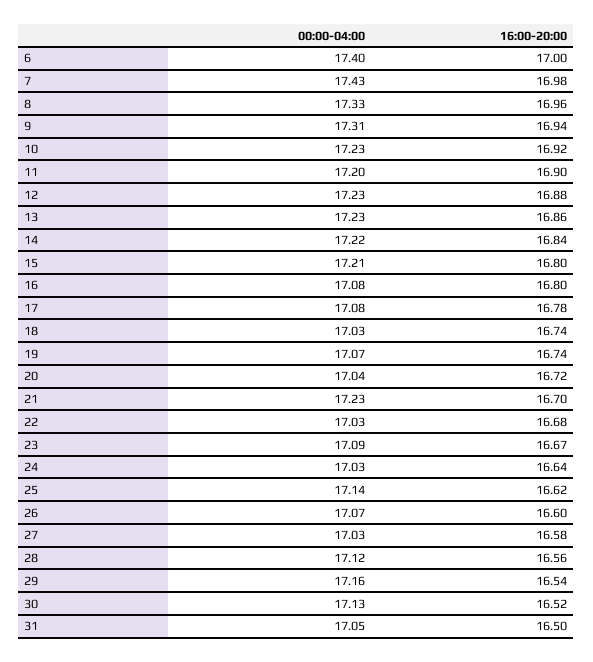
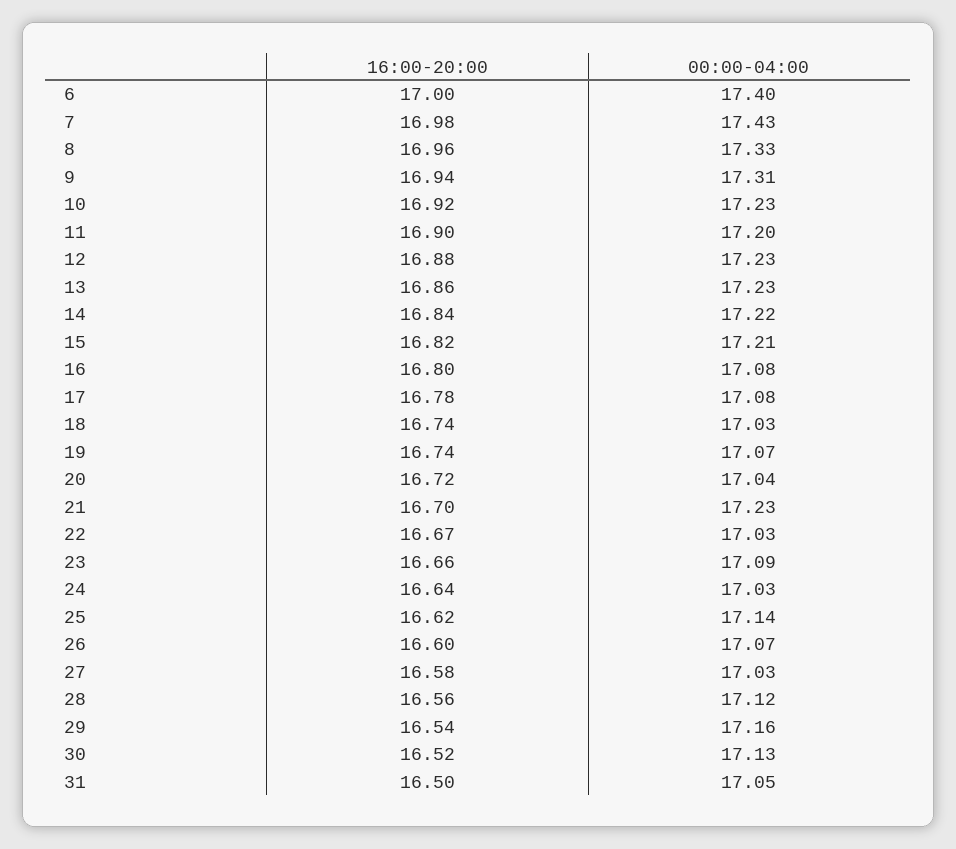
16:00-20:00, 15: 16.8 -> 16.82
16:00-20:00, 22: 16.68 -> 16.67
16:00-20:00, 23: 16.67 -> 16.66

